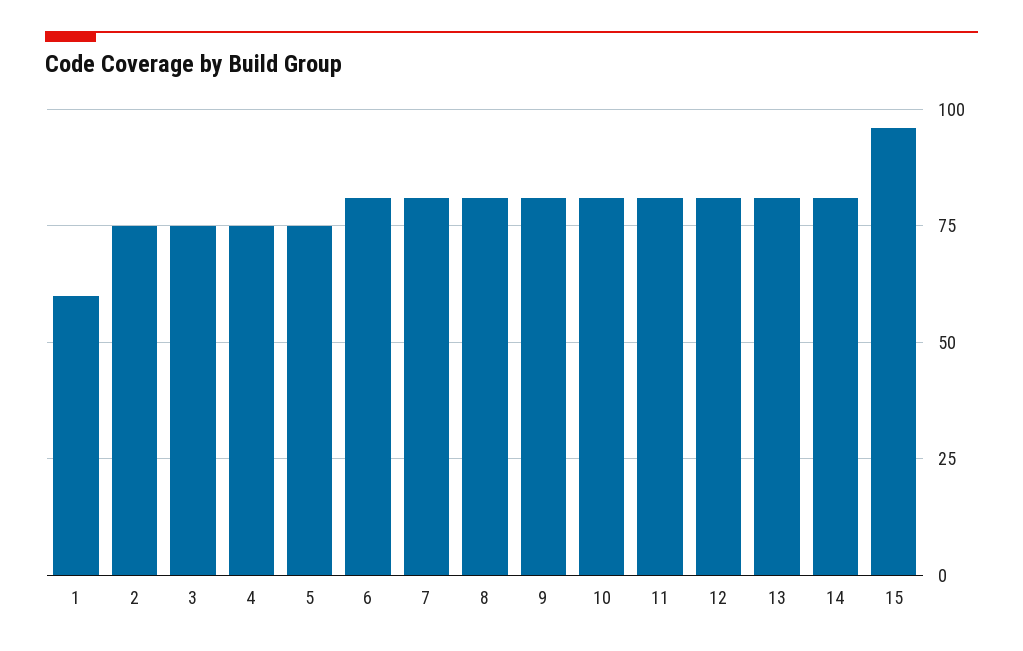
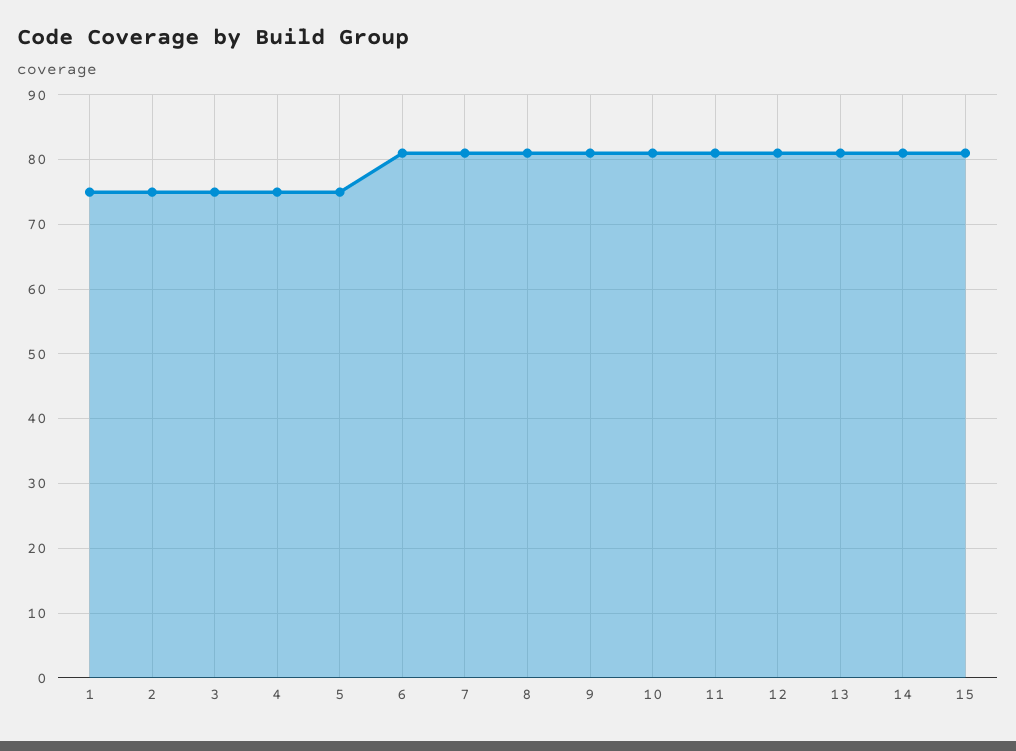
1: 60 -> 75
15: 95 -> 81

